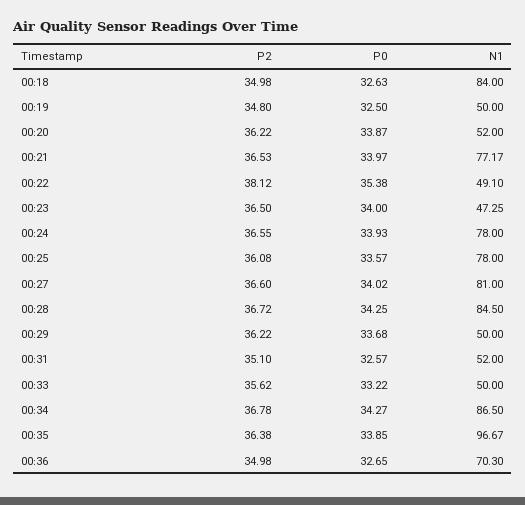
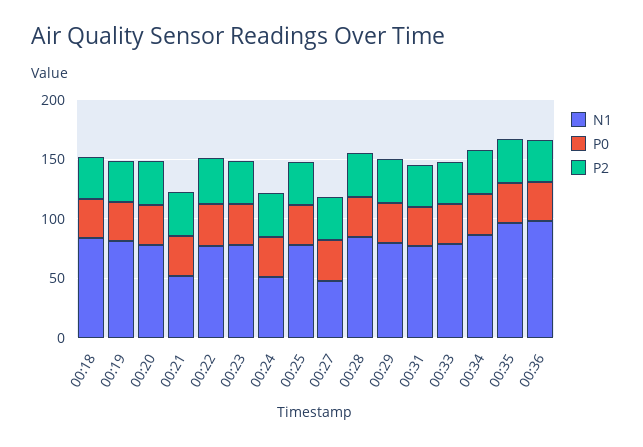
N1, 00:19: 50 -> 80
N1, 00:20: 52 -> 80
N1, 00:21: 77.17 -> 50
N1, 00:22: 49.1 -> 80
N1, 00:23: 47.25 -> 80
N1, 00:24: 78 -> 50
N1, 00:27: 81 -> 50
N1, 00:29: 50 -> 80
N1, 00:31: 52 -> 80
N1, 00:33: 50 -> 80
N1, 00:36: 70.3 -> 100

